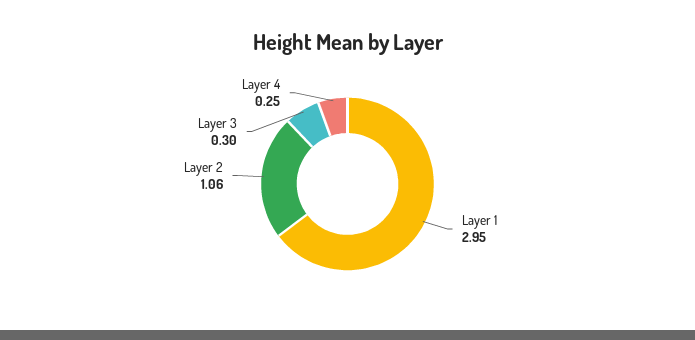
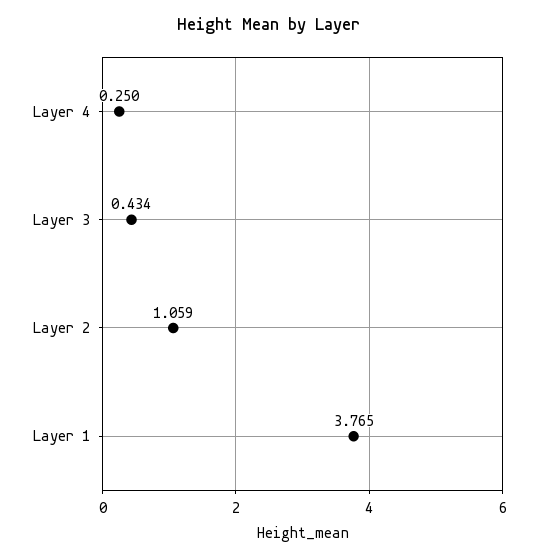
Layer 1: 2.95 -> 3.765
Layer 3: 0.3 -> 0.434

